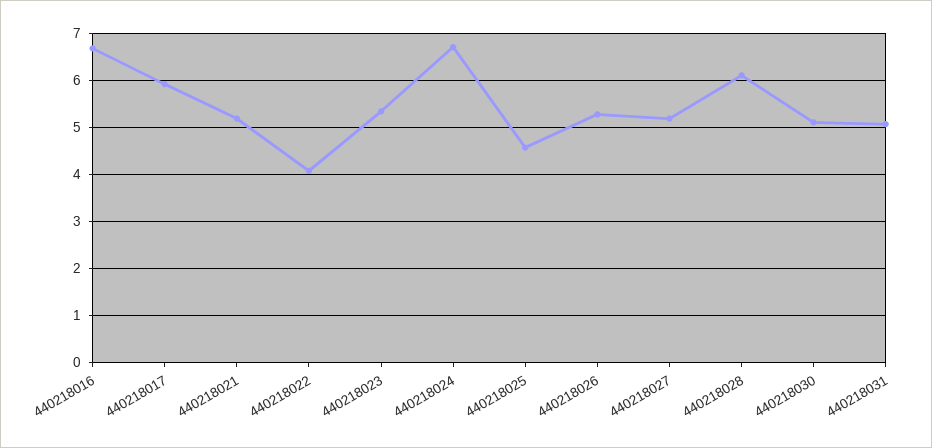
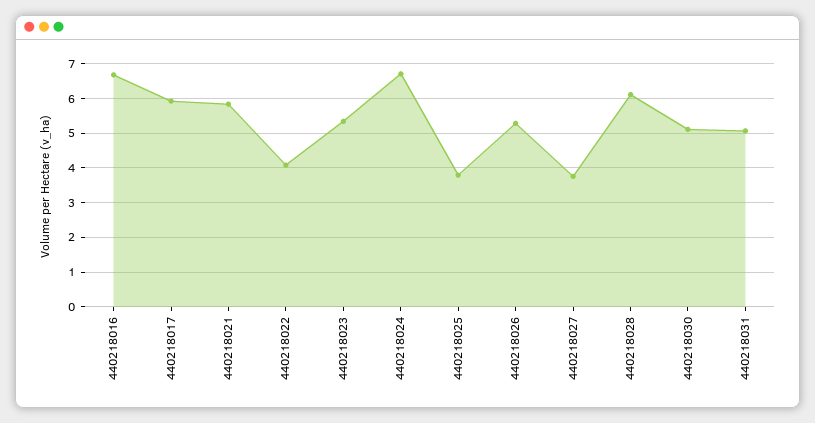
440218021: 5.2 -> 5.8
440218025: 4.6 -> 3.8
440218027: 5.2 -> 3.8

